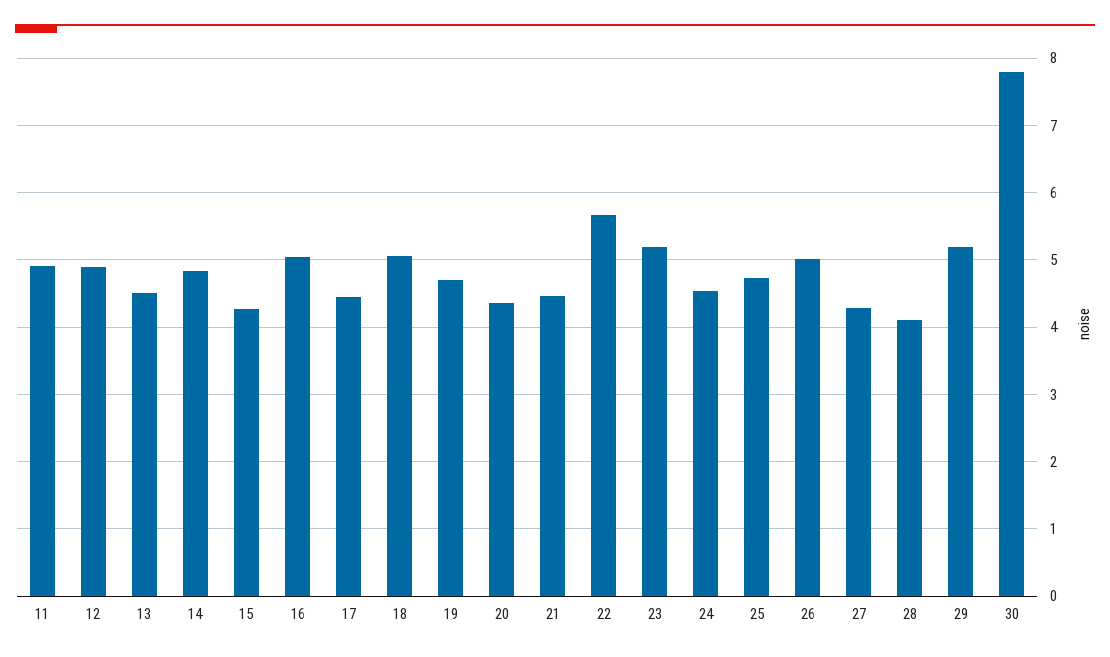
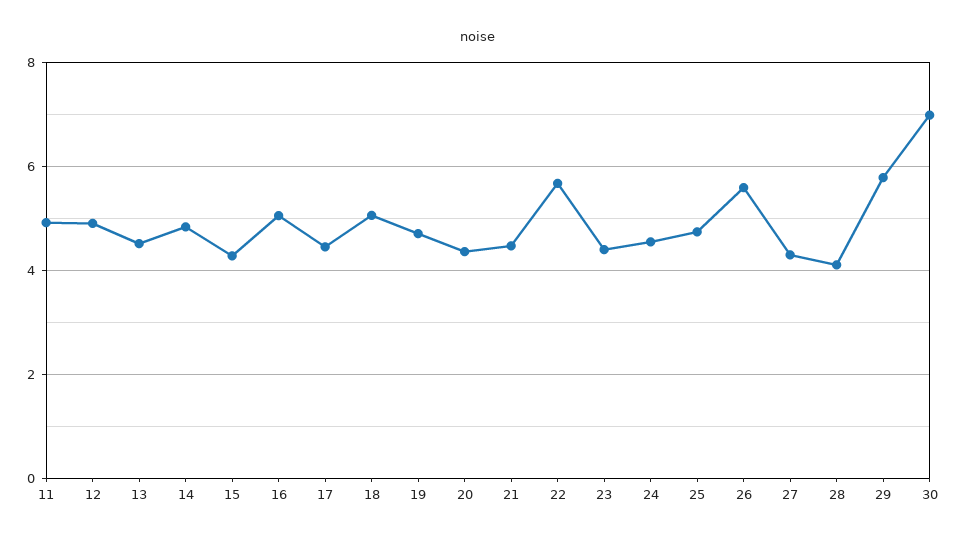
23: 5.2 -> 4.4
26: 5 -> 5.6
29: 5.2 -> 5.8
30: 7.8 -> 7

